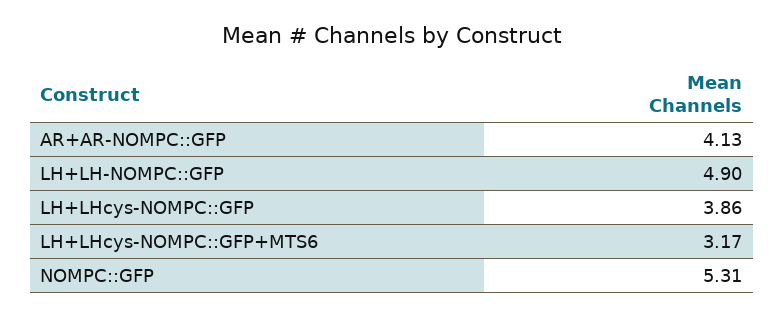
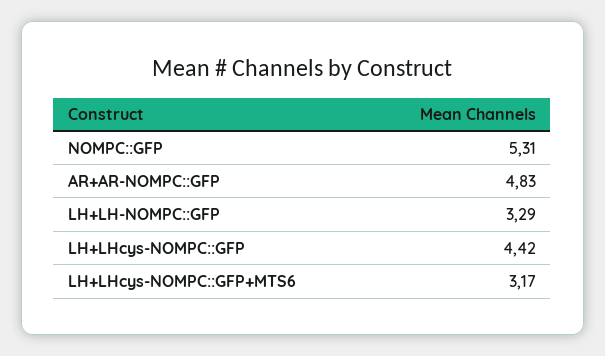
AR+AR-NOMPC::GFP: 4.13 -> 4.83
LH+LH-NOMPC::GFP: 4.9 -> 3.29
LH+LHcys-NOMPC::GFP: 3.86 -> 4.42

